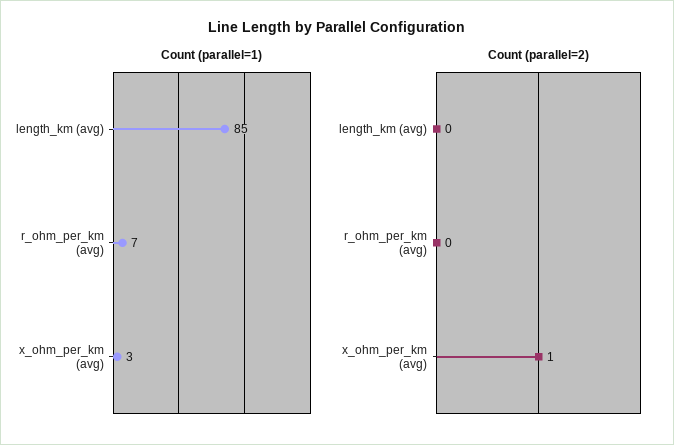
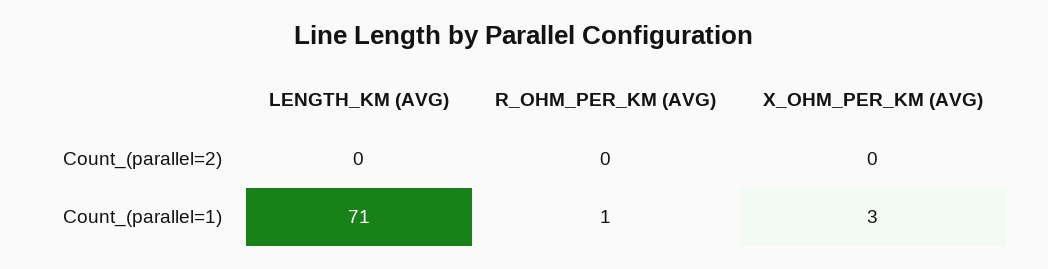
Count (parallel=1), length_km (avg): 85 -> 71
Count (parallel=1), r_ohm_per_km (avg): 7 -> 1
Count (parallel=2), x_ohm_per_km (avg): 1 -> 0

